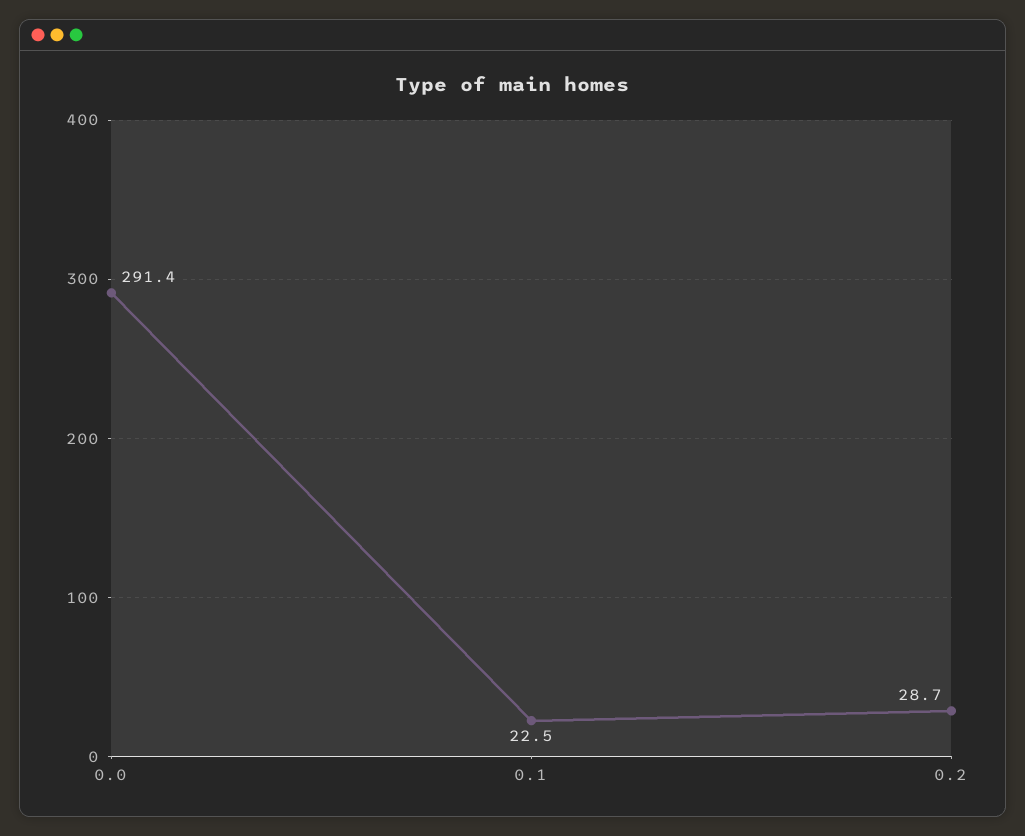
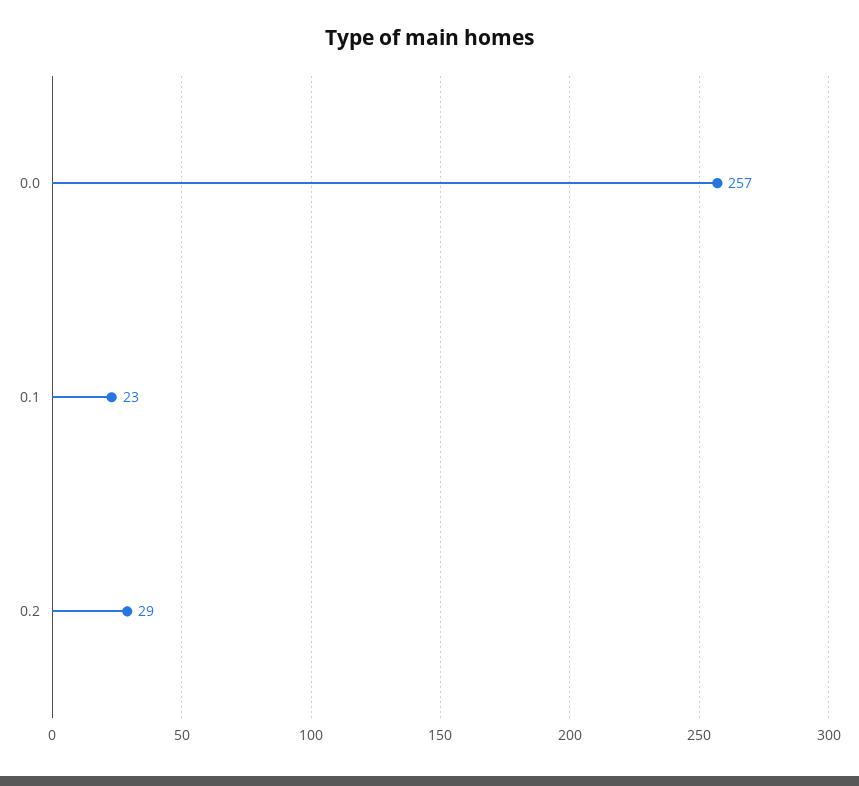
0.0: 291.4 -> 257

